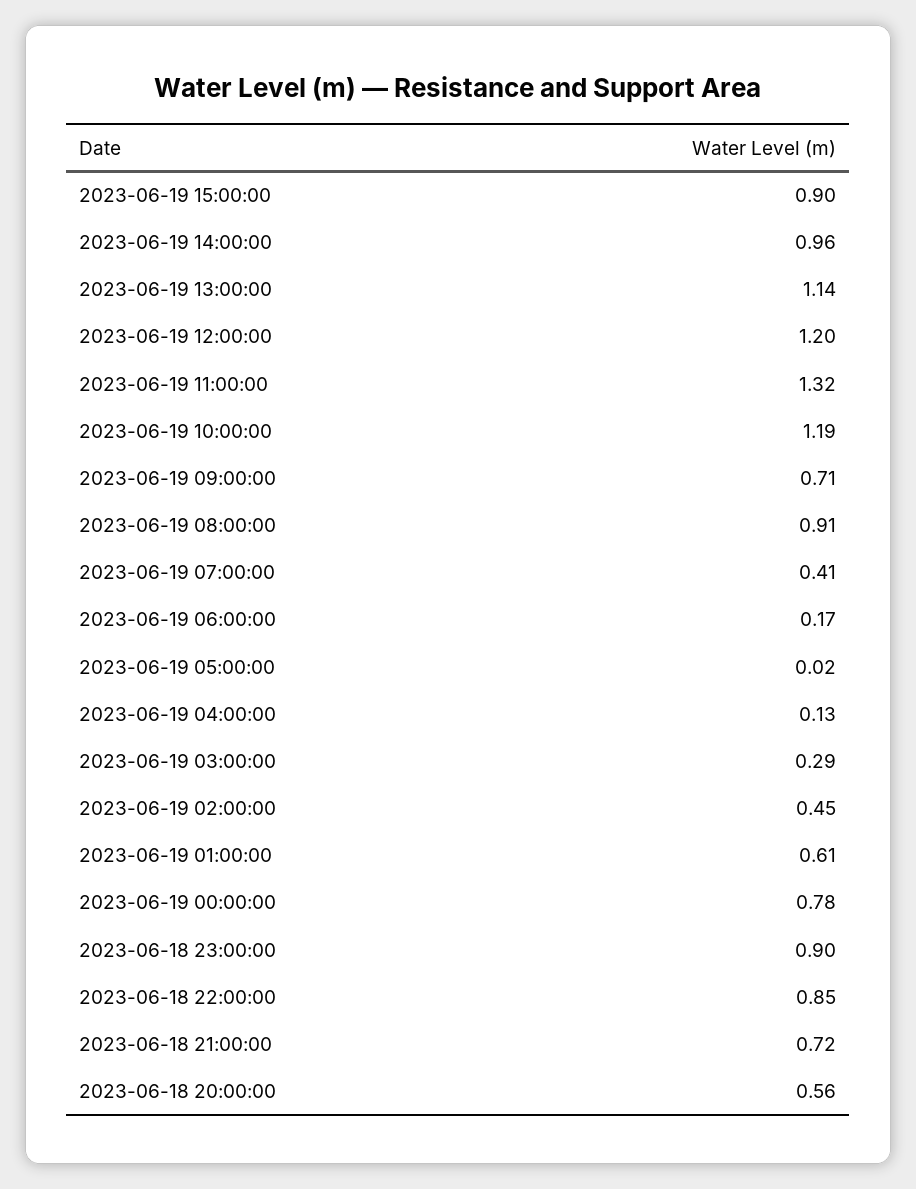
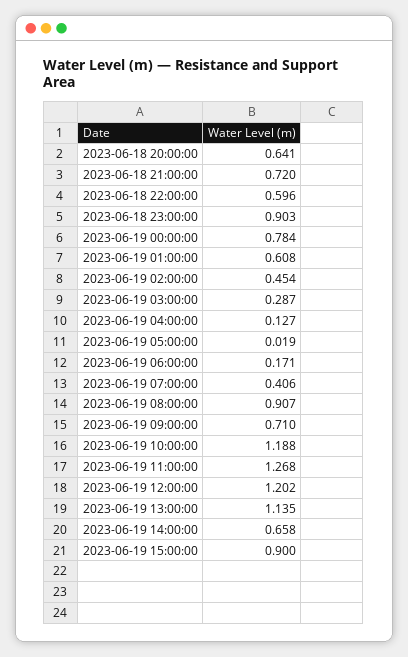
2023-06-19 14:00:00: 0.96 -> 0.658
2023-06-19 11:00:00: 1.32 -> 1.268
2023-06-18 22:00:00: 0.85 -> 0.596
2023-06-18 20:00:00: 0.56 -> 0.641

